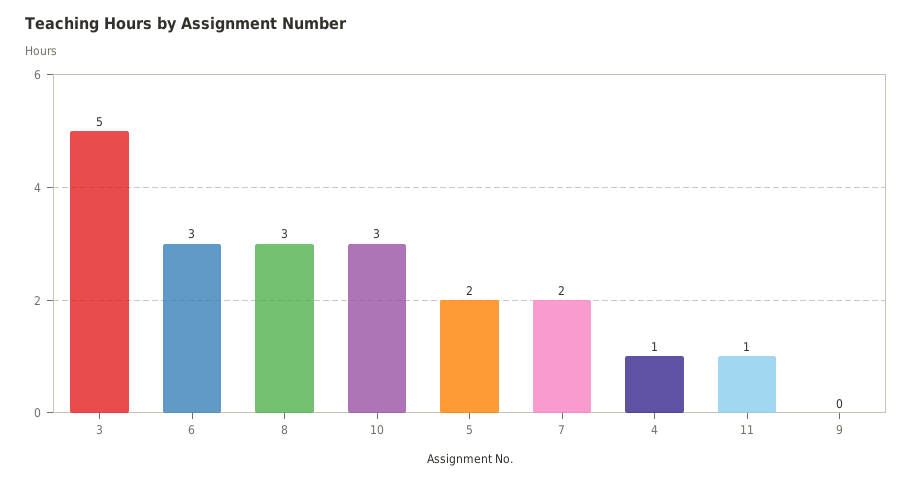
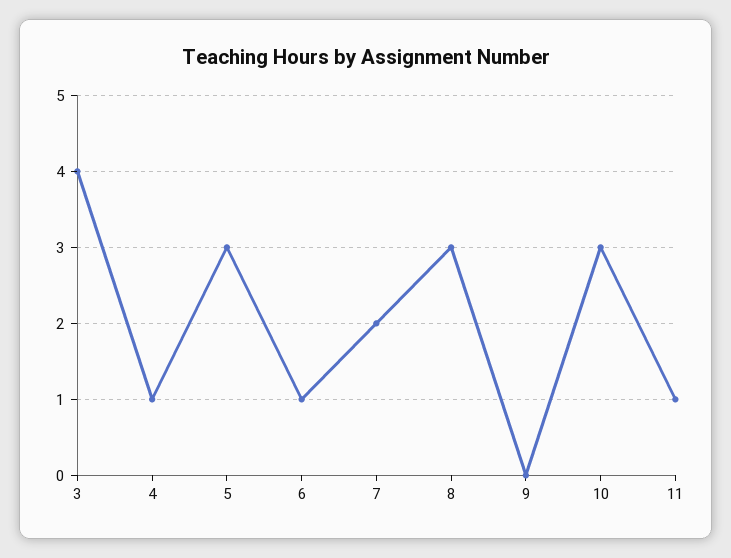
3: 5 -> 4
6: 3 -> 1
5: 2 -> 3

